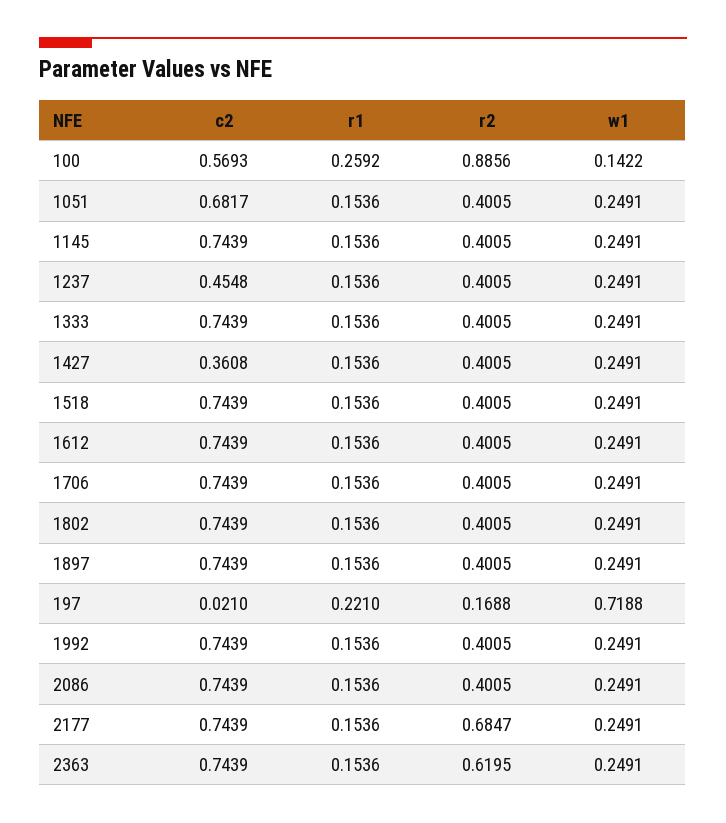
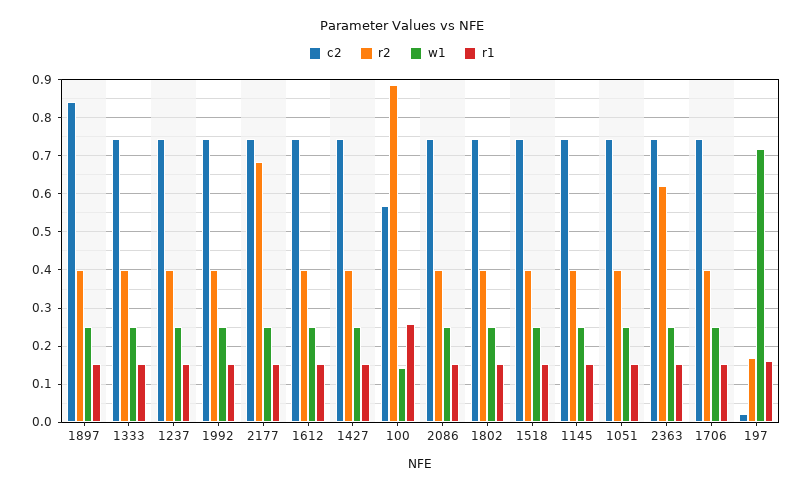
c2, 1051: 0.6817 -> 0.74
c2, 1237: 0.4548 -> 0.74
c2, 1427: 0.3608 -> 0.74
c2, 1897: 0.7439 -> 0.84
r1, 197: 0.221 -> 0.16

